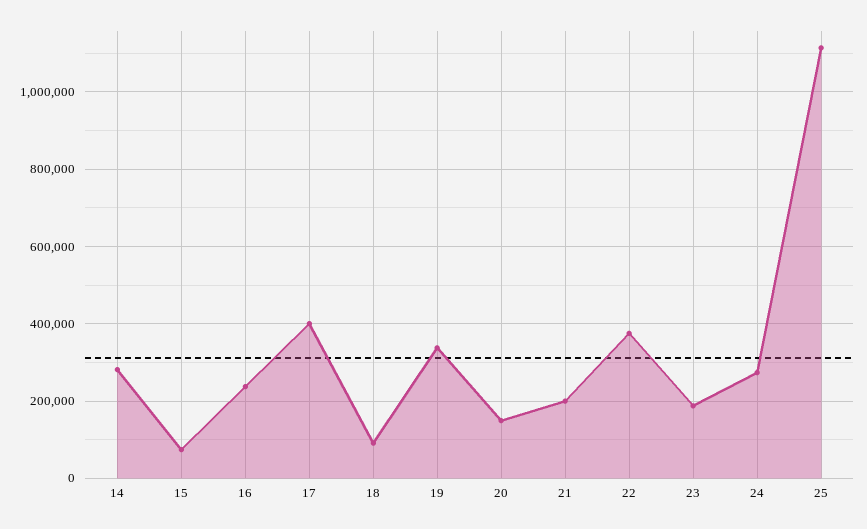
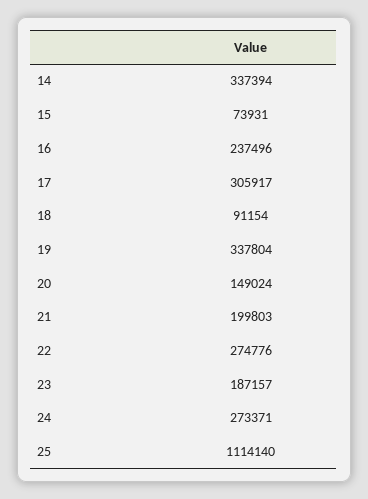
14: 280000 -> 337394
17: 400000 -> 305917
22: 380000 -> 274776

